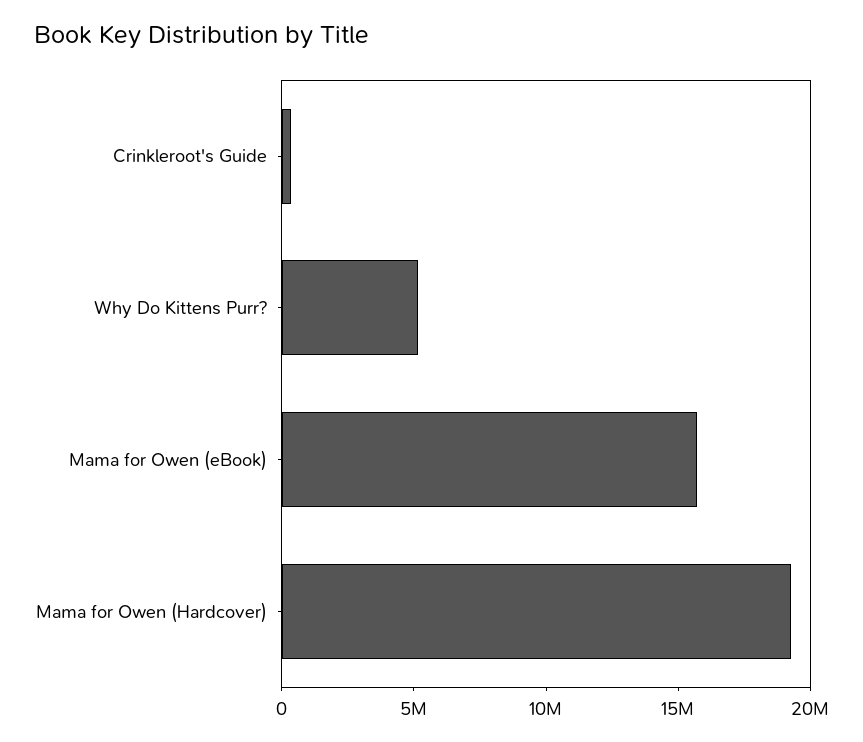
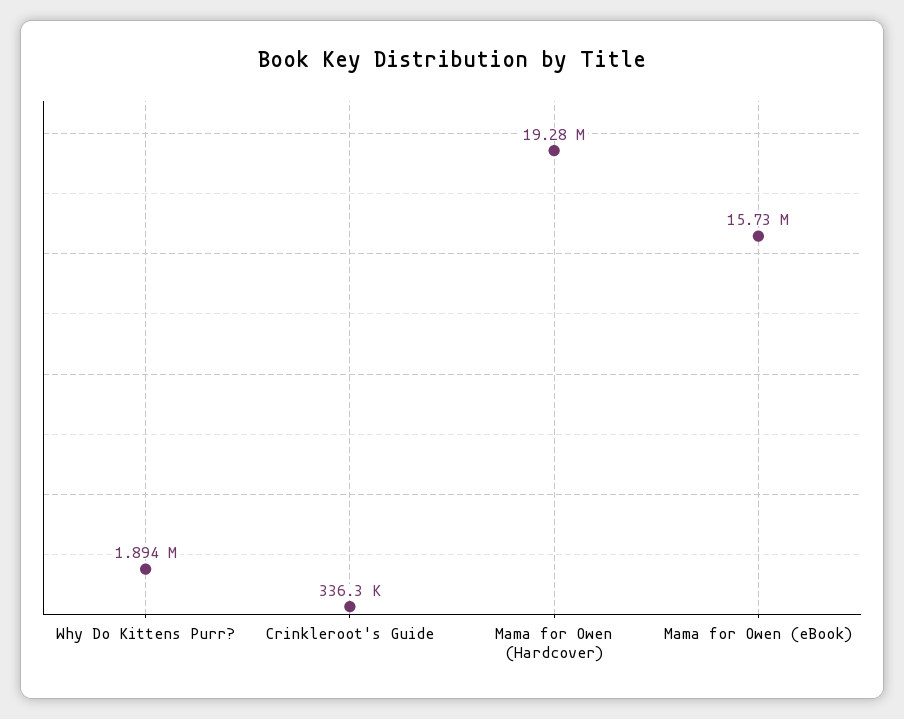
Why Do Kittens Purr?: 5000000 -> 1894000

